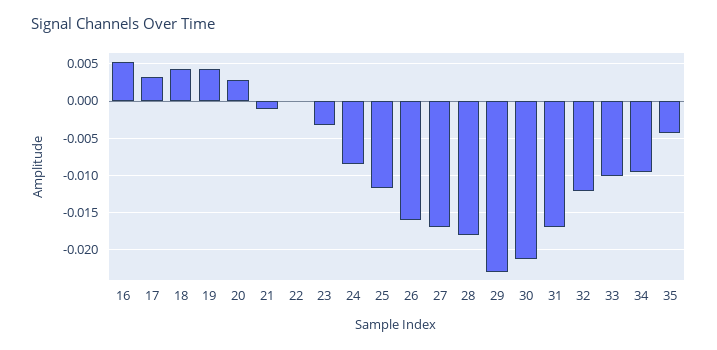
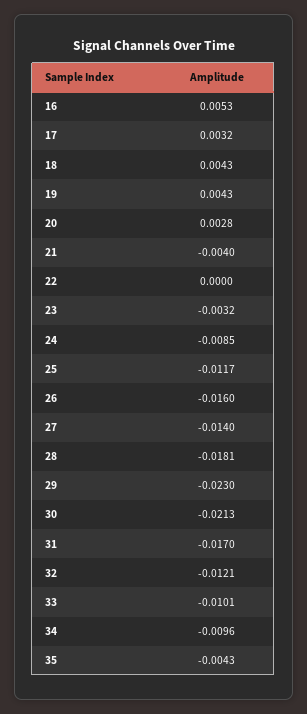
21: -0.001 -> -0.004
27: -0.017 -> -0.014

